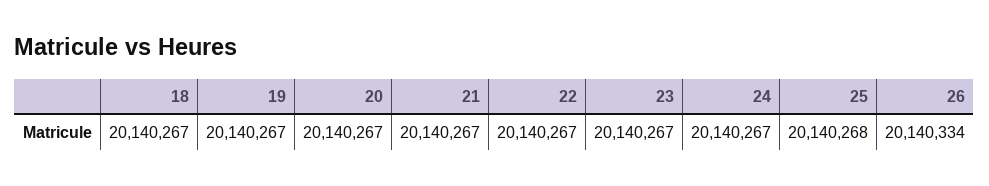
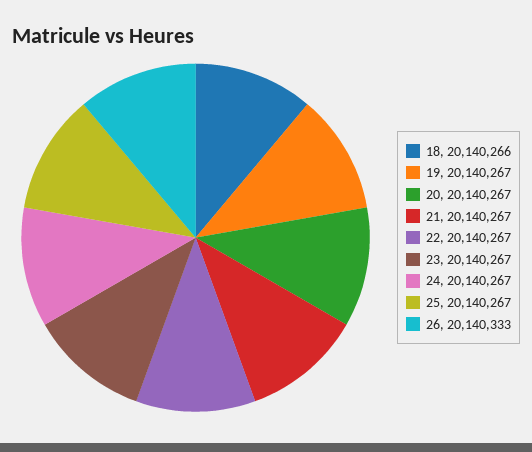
18: 20140267 -> 20140266
25: 20140268 -> 20140267
26: 20140334 -> 20140333

